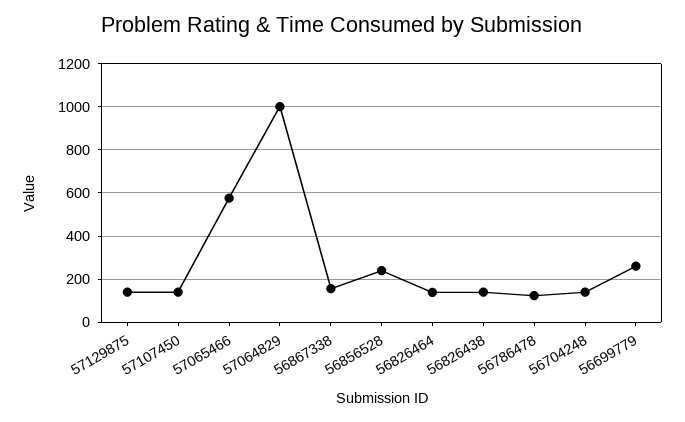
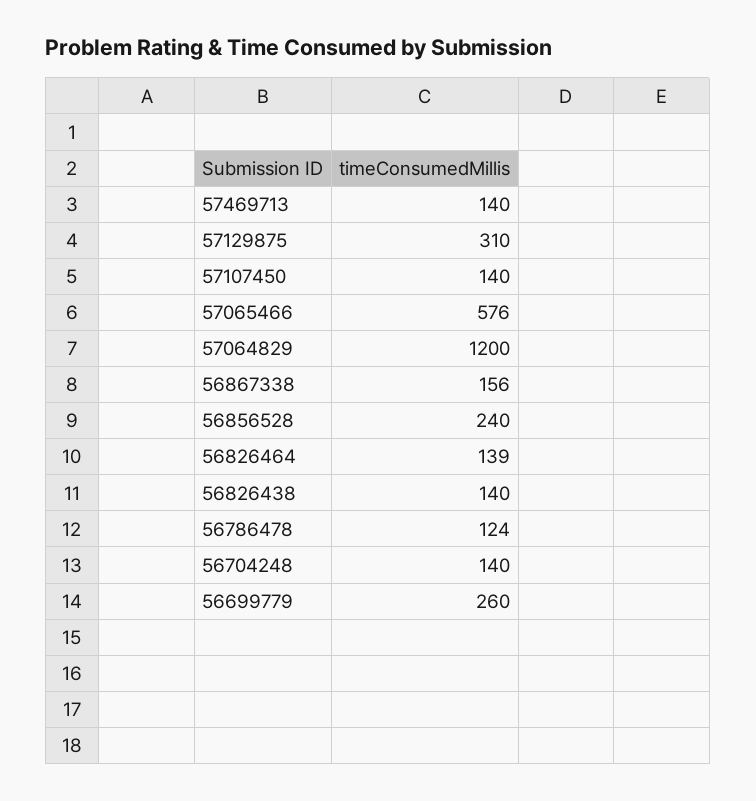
57129875: 150 -> 310
57064829: 1000 -> 1200
57469713: none -> 140

